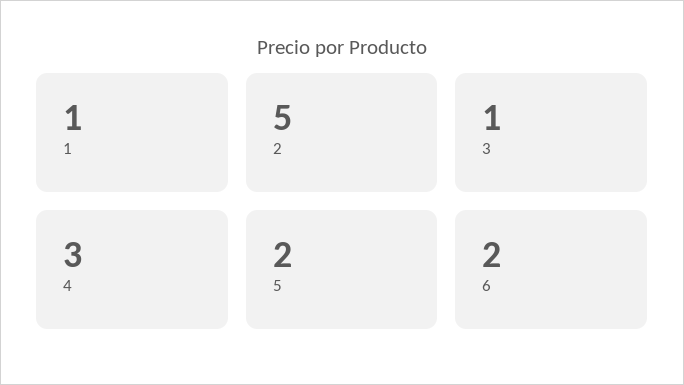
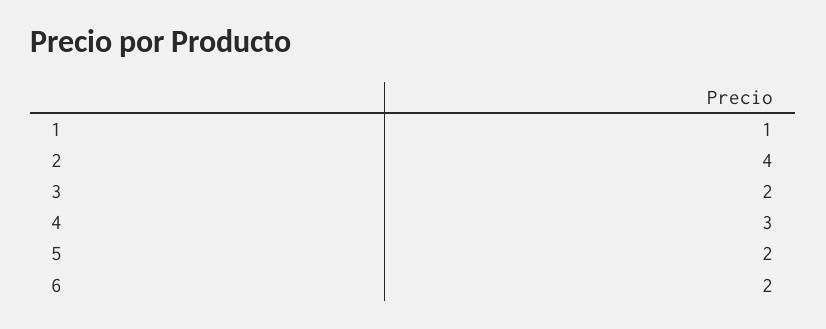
2: 5 -> 4
3: 1 -> 2

